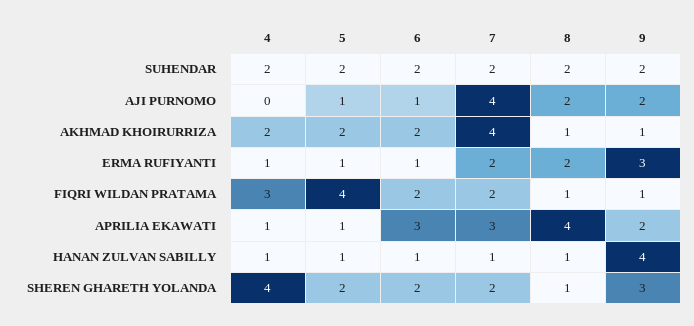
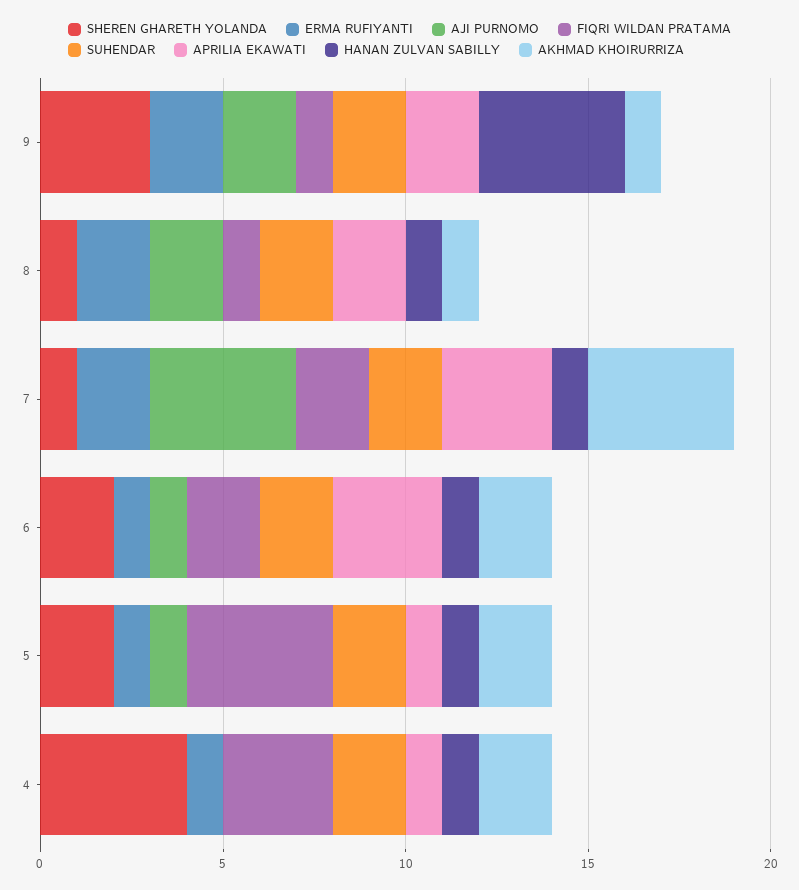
ERMA RUFIYANTI, 9: 3 -> 2
APRILIA EKAWATI, 8: 4 -> 2
SHEREN GHARETH YOLANDA, 7: 2 -> 1

